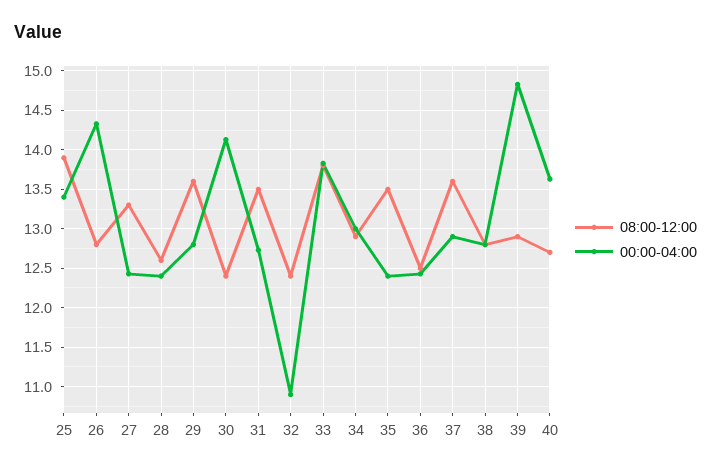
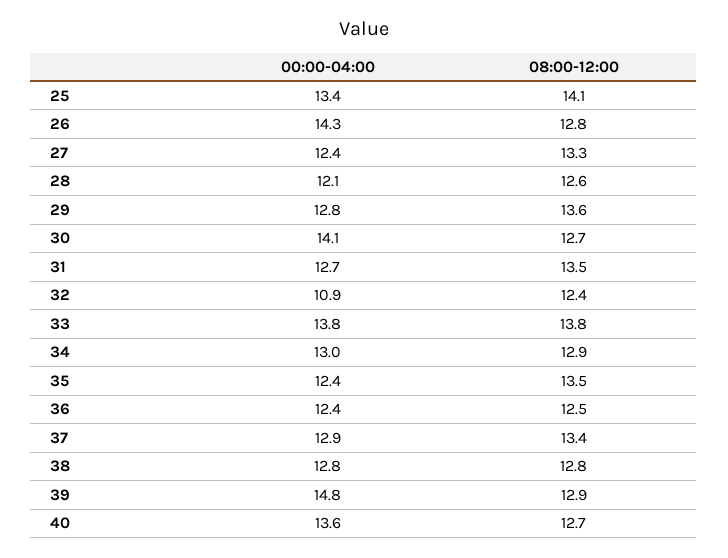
08:00-12:00, 25: 13.9 -> 14.1
00:00-04:00, 28: 12.4 -> 12.1
08:00-12:00, 30: 12.4 -> 12.7
08:00-12:00, 37: 13.6 -> 13.4

